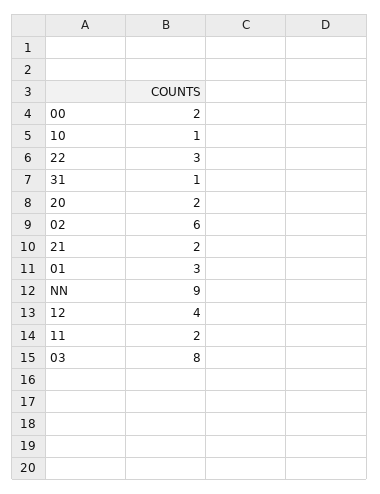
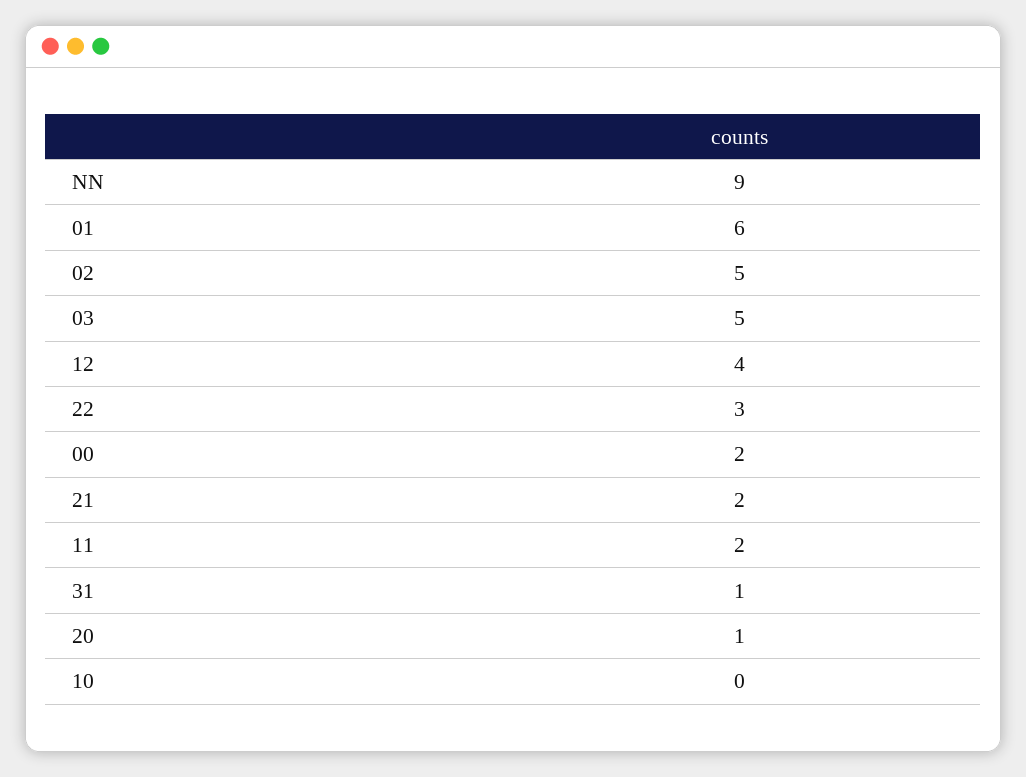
10: 1 -> 0
20: 2 -> 1
02: 6 -> 5
01: 3 -> 6
03: 8 -> 5

